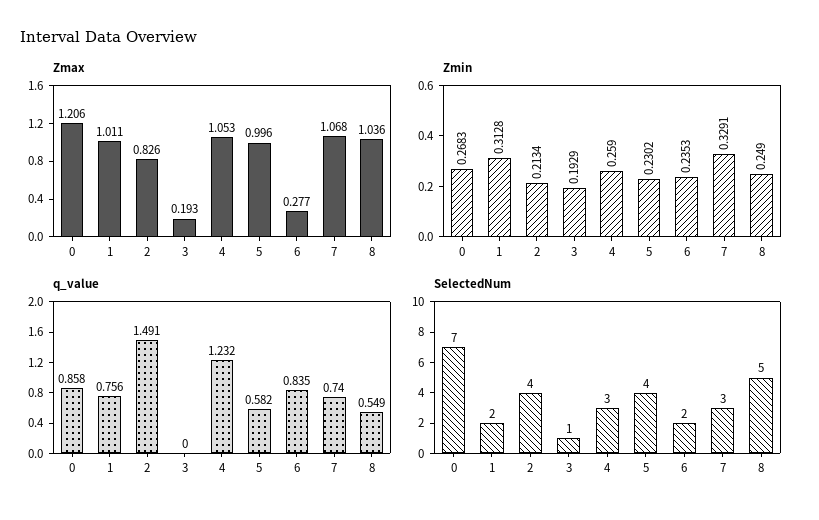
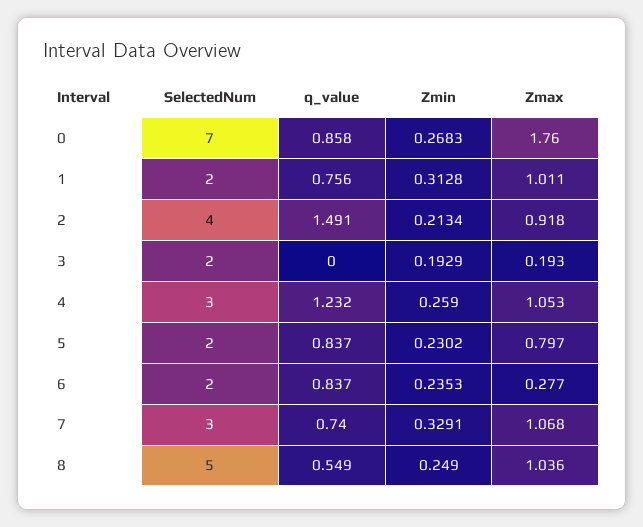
Zmax, 0: 1.206 -> 1.76
Zmax, 2: 0.826 -> 0.918
Zmax, 5: 0.996 -> 0.797
q_value, 5: 0.582 -> 0.837
q_value, 6: 0.835 -> 0.837
SelectedNum, 3: 1 -> 2
SelectedNum, 5: 4 -> 2

